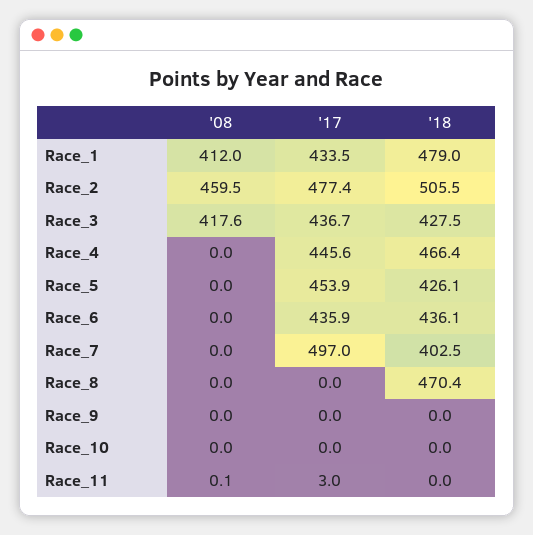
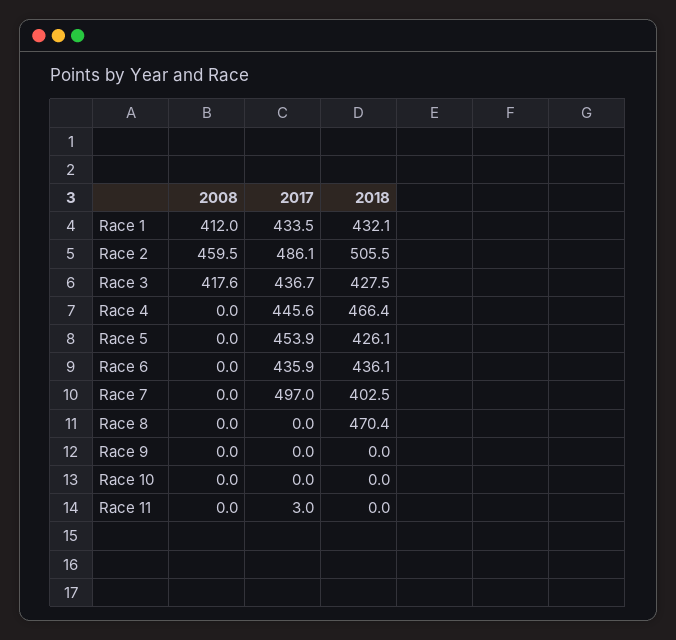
'18, Race_1: 479 -> 432.1
'17, Race_2: 477.4 -> 486.1
'08, Race_11: 0.1 -> 0

